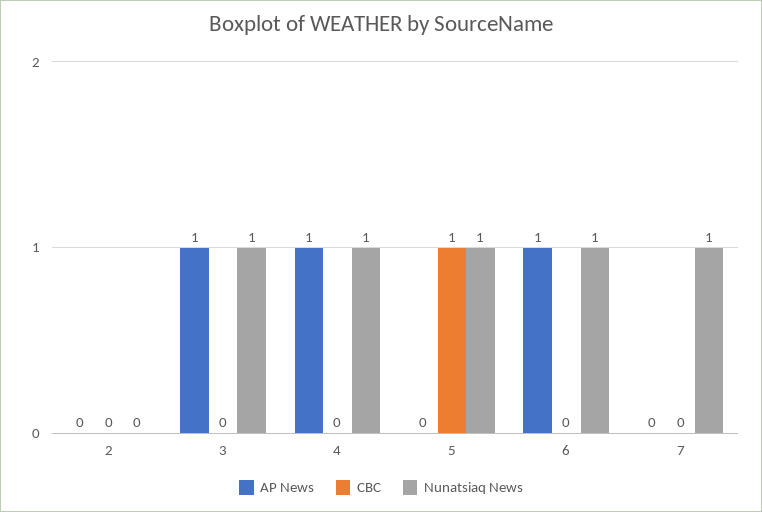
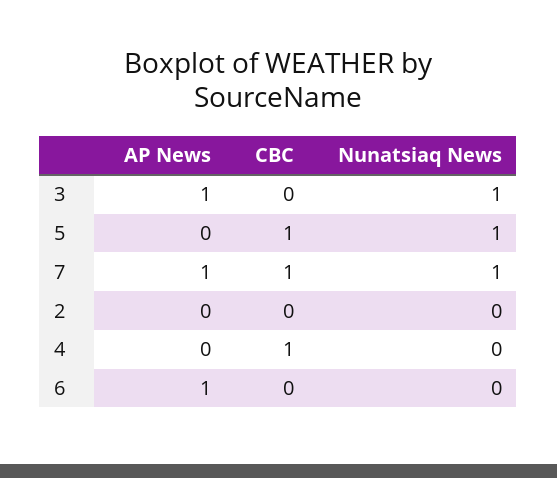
AP News, 4: 1 -> 0
CBC, 4: 0 -> 1
Nunatsiaq News, 4: 1 -> 0
Nunatsiaq News, 6: 1 -> 0
AP News, 7: 0 -> 1
CBC, 7: 0 -> 1

